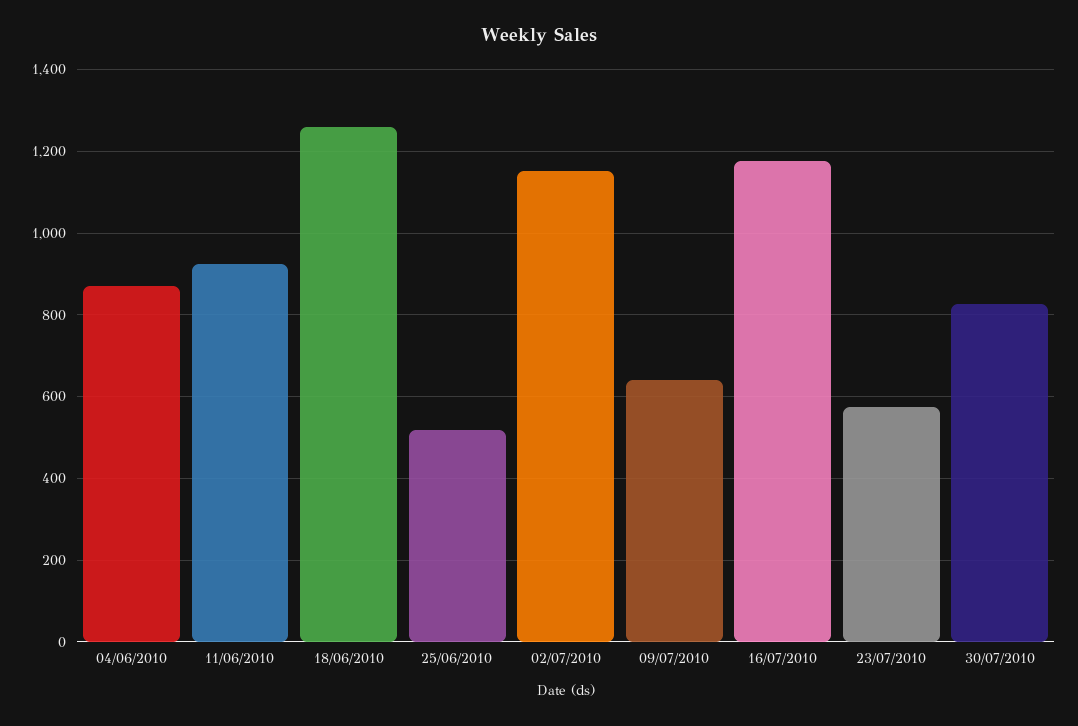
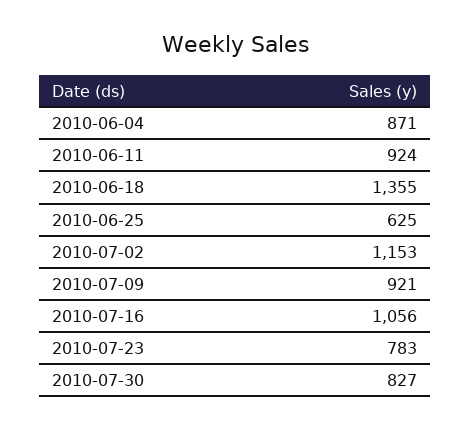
18/06/2010: 1260 -> 1355
25/06/2010: 520 -> 625
09/07/2010: 640 -> 921
16/07/2010: 1180 -> 1056
23/07/2010: 580 -> 783

